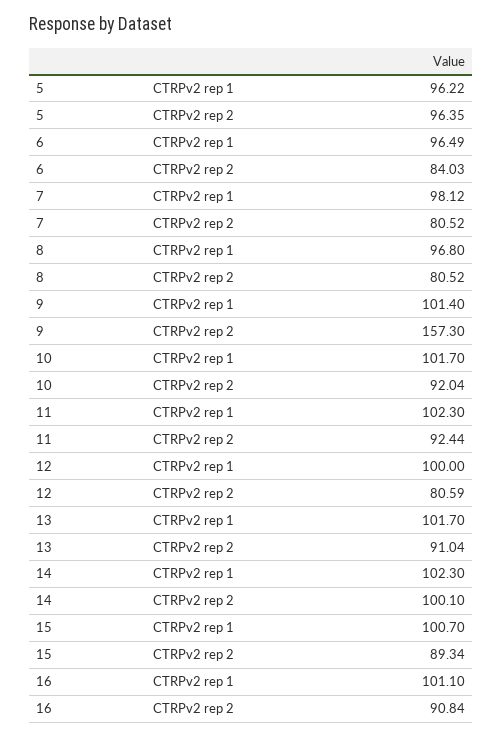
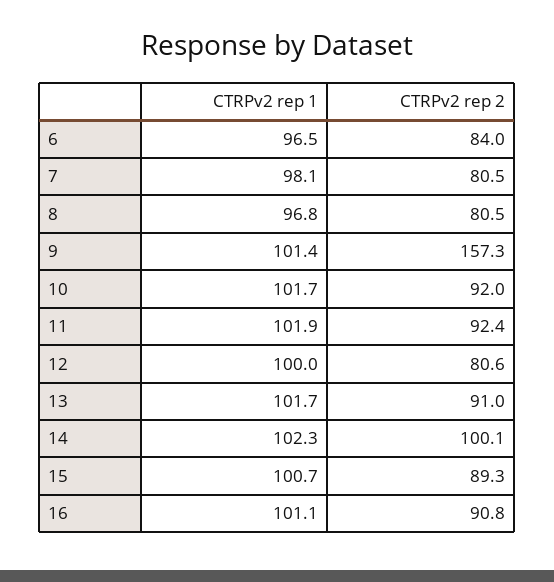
5, CTRPv2 rep 1: 96.22 -> none
5, CTRPv2 rep 2: 96.35 -> none
11, CTRPv2 rep 1: 102.3 -> 101.9

